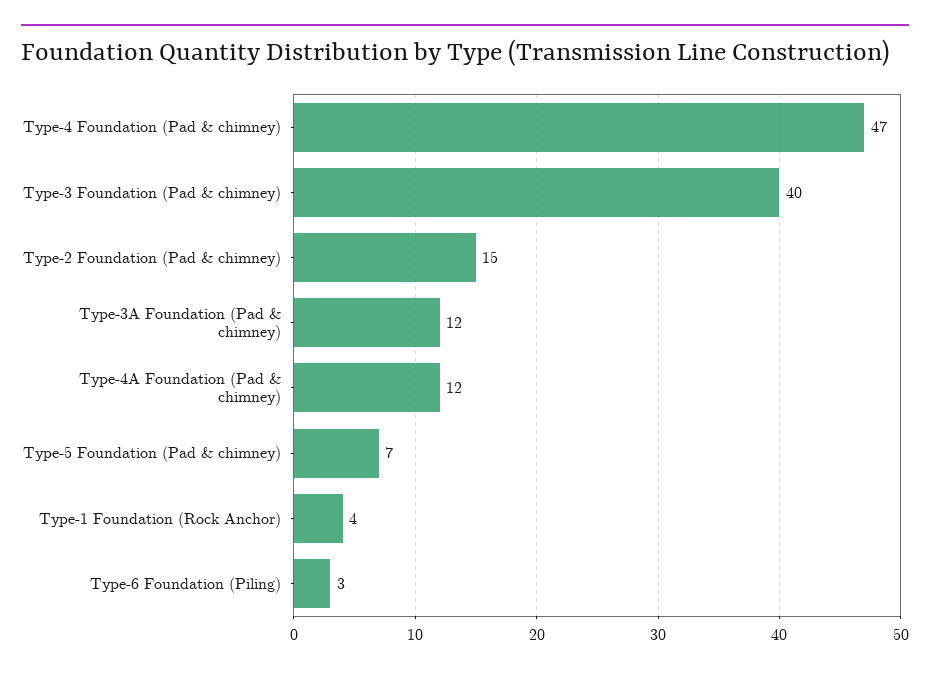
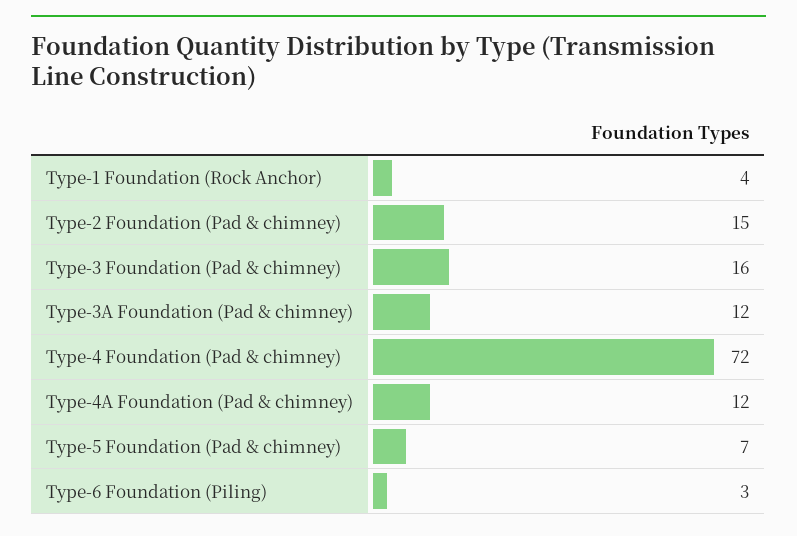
Type-4 Foundation (Pad & chimney): 47 -> 72
Type-3 Foundation (Pad & chimney): 40 -> 16

